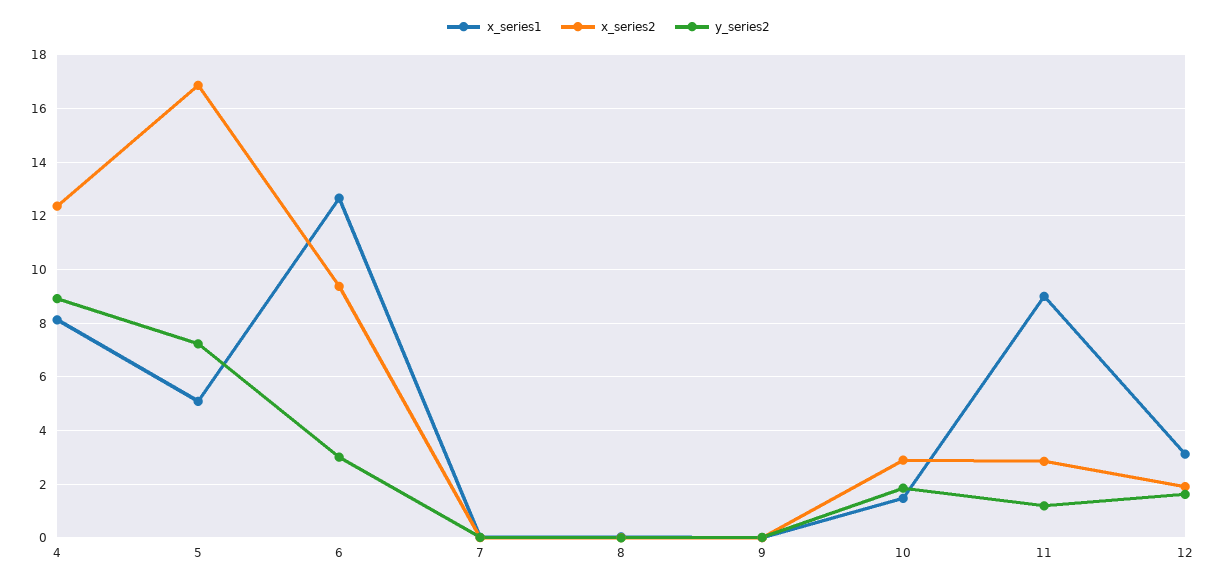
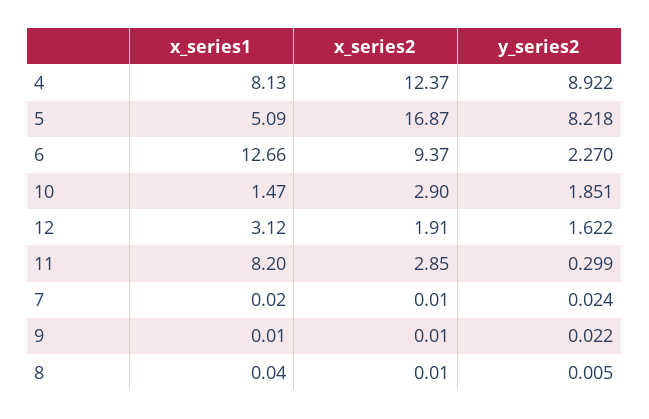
y_series2, 5: 7.25 -> 8.218
y_series2, 6: 3 -> 2.27
x_series1, 11: 9 -> 8.2
y_series2, 11: 1.25 -> 0.299

